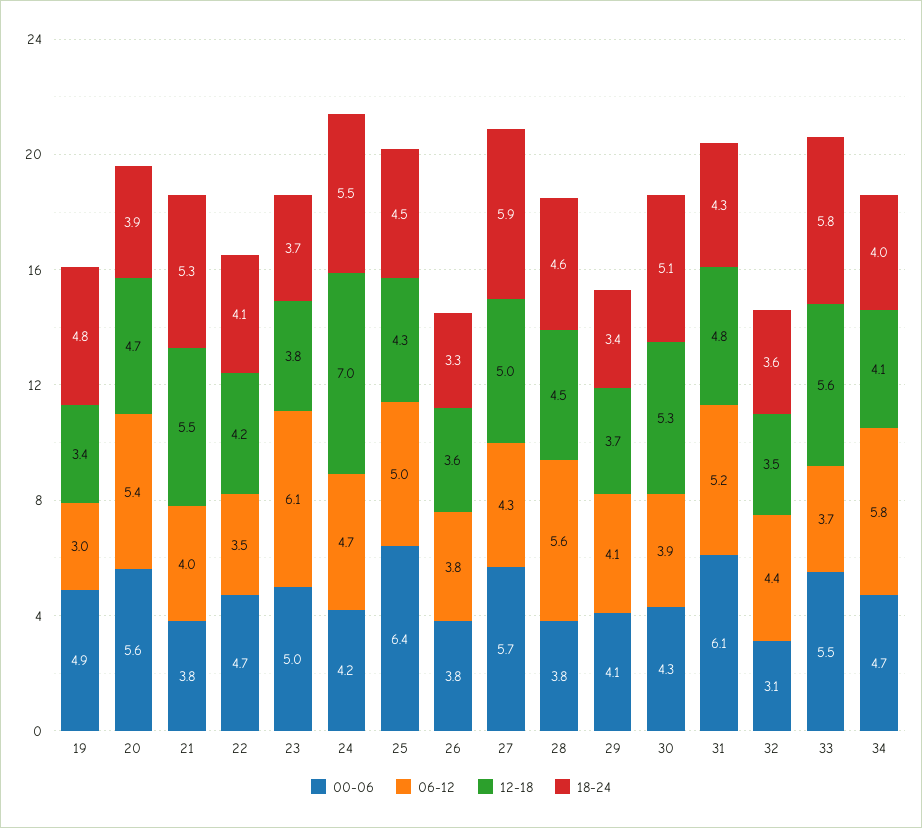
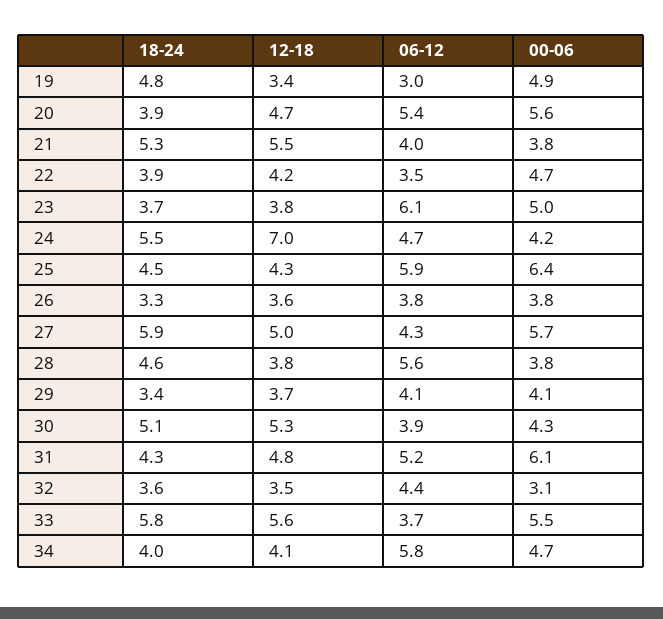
18-24, 22: 4.1 -> 3.9
06-12, 25: 5 -> 5.9
12-18, 28: 4.5 -> 3.8

